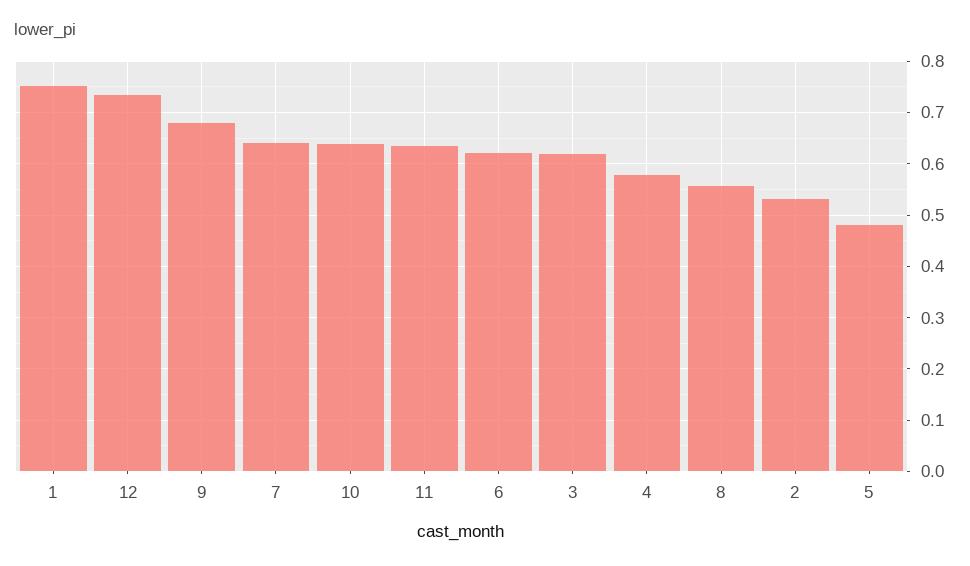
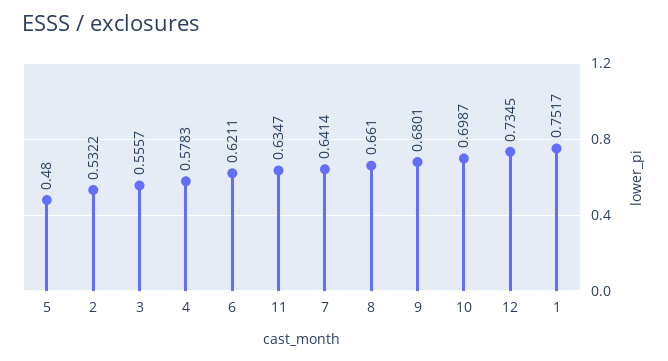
10: 0.64 -> 0.6987
3: 0.62 -> 0.5557
8: 0.56 -> 0.661

